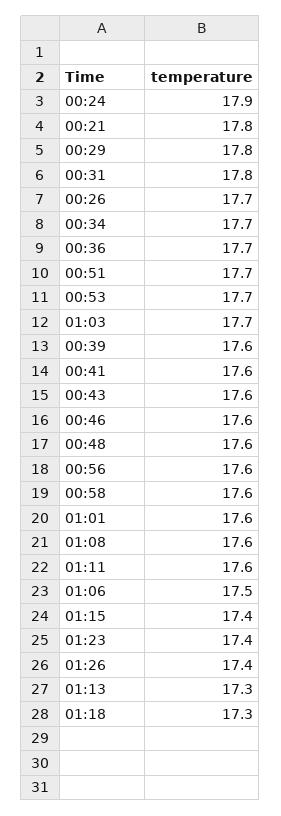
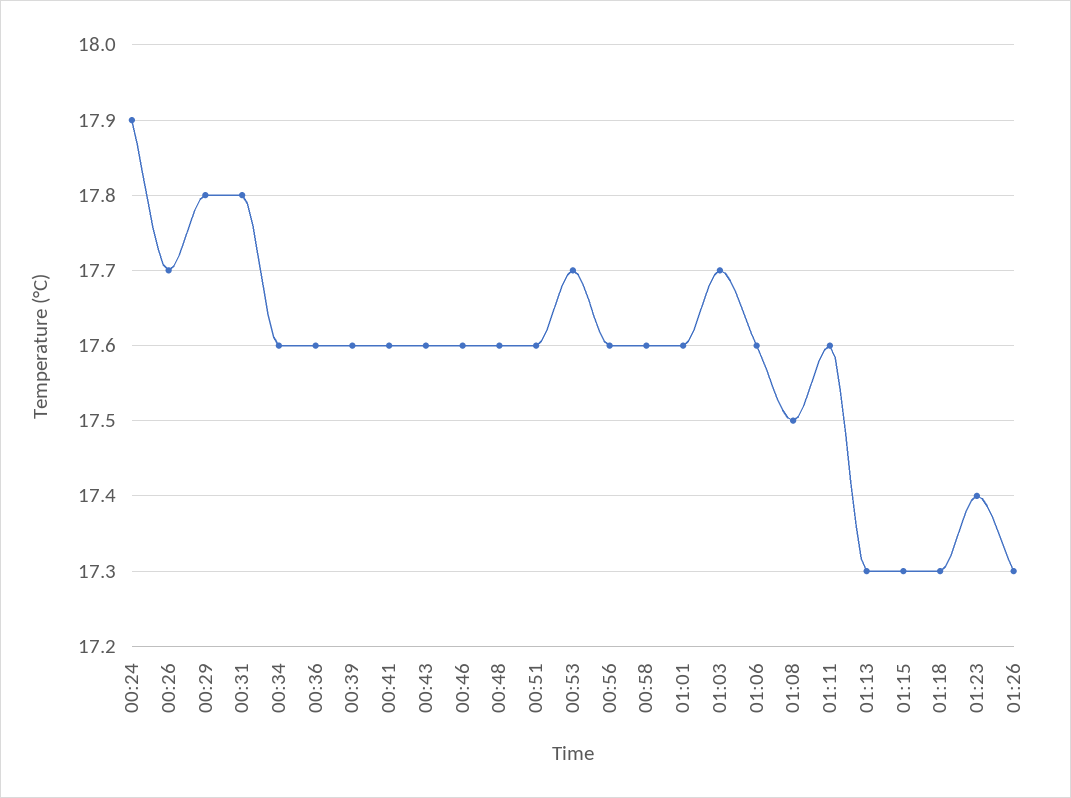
00:21: 17.8 -> none
00:34: 17.7 -> 17.6
00:36: 17.7 -> 17.6
00:51: 17.7 -> 17.6
01:08: 17.6 -> 17.5
01:06: 17.5 -> 17.6
01:15: 17.4 -> 17.3
01:26: 17.4 -> 17.3

